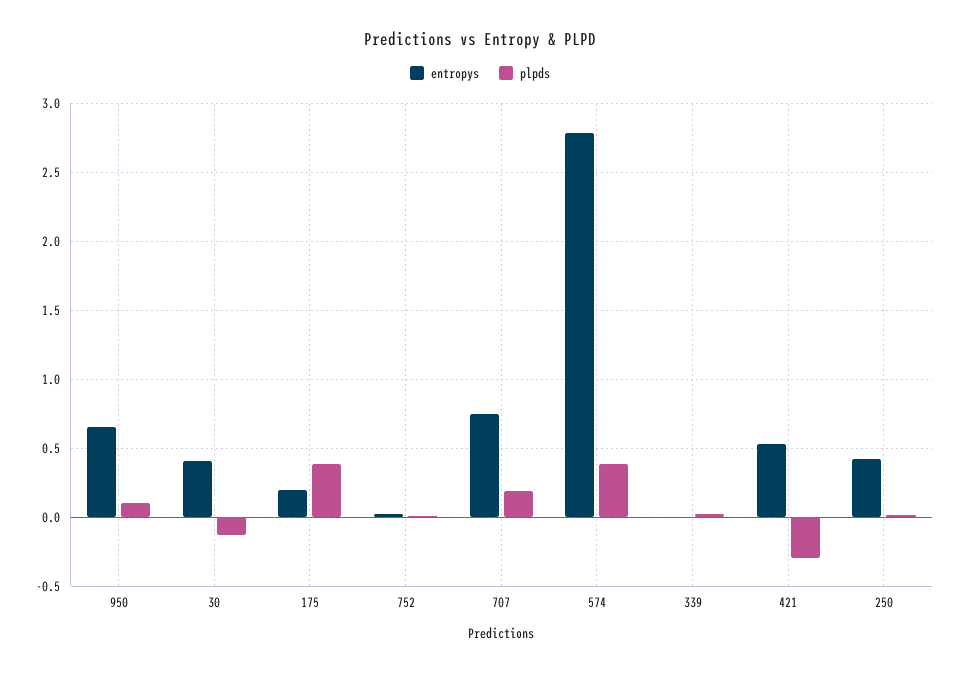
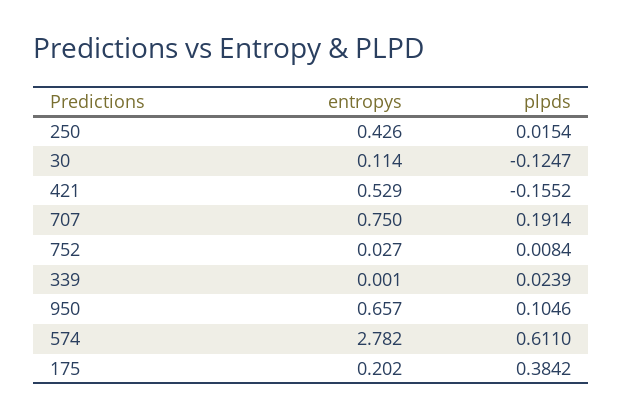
entropys, 30: 0.4 -> 0.114
plpds, 574: 0.4 -> 0.611
plpds, 421: -0.3 -> -0.1552

